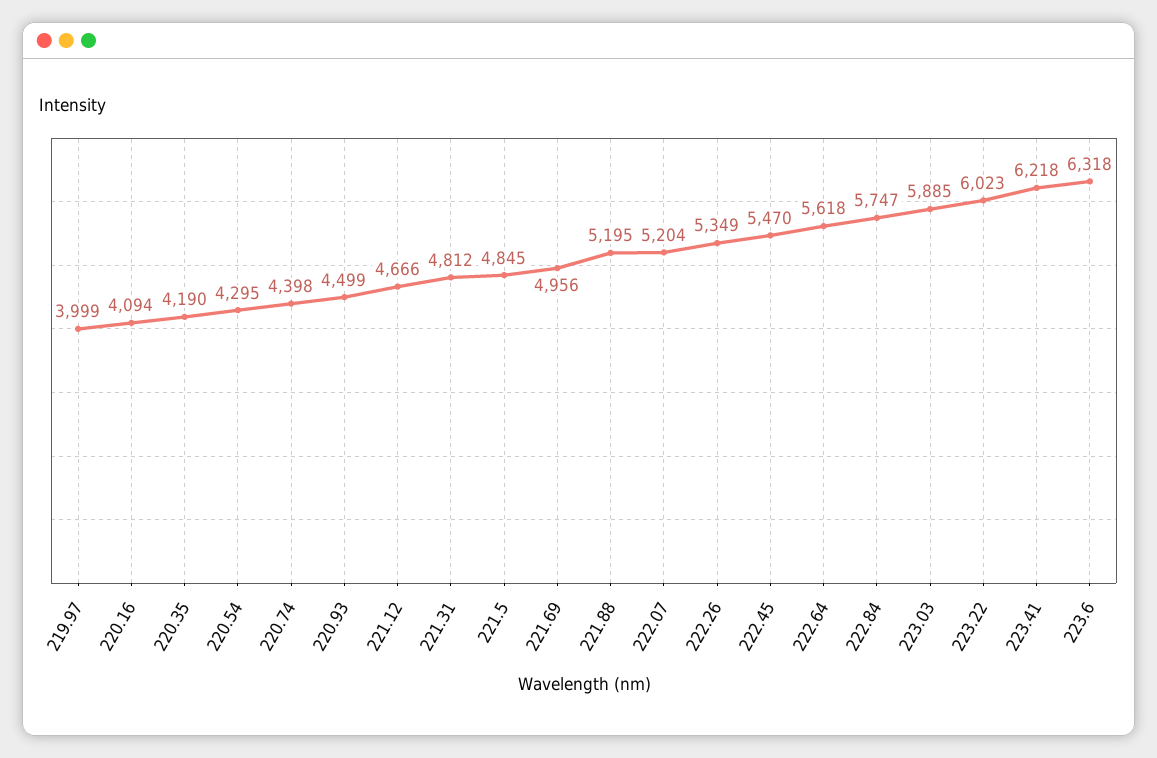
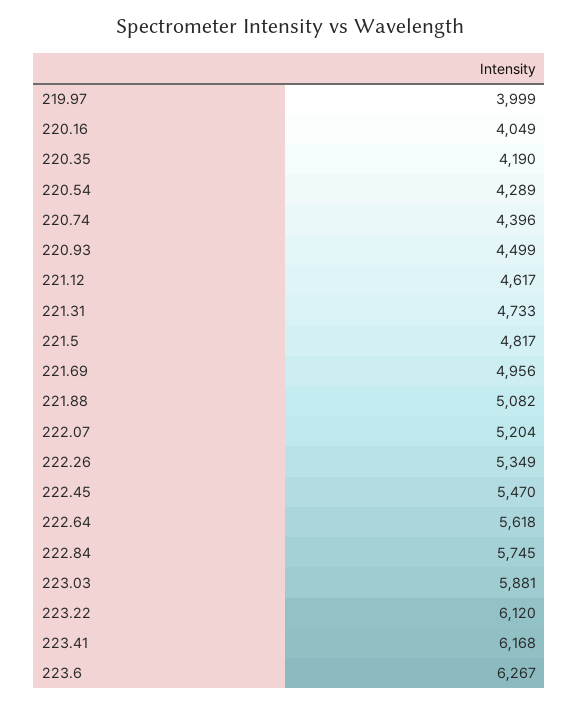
220.16: 4094 -> 4049
220.54: 4295 -> 4289
220.74: 4398 -> 4396
221.12: 4666 -> 4617
221.31: 4812 -> 4733
221.5: 4845 -> 4817
221.88: 5195 -> 5082
222.84: 5747 -> 5745
223.03: 5885 -> 5881
223.22: 6023 -> 6120
223.41: 6218 -> 6168
223.6: 6318 -> 6267

